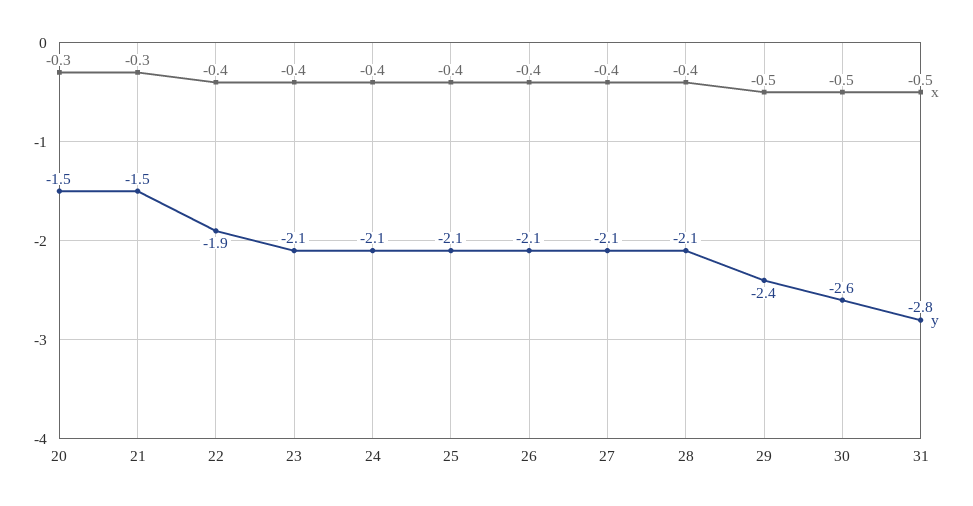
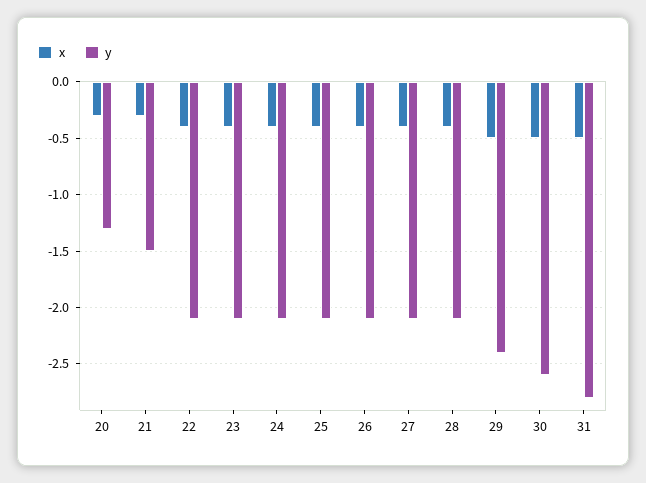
y, 20: -1.5 -> -1.3
y, 22: -1.9 -> -2.1

